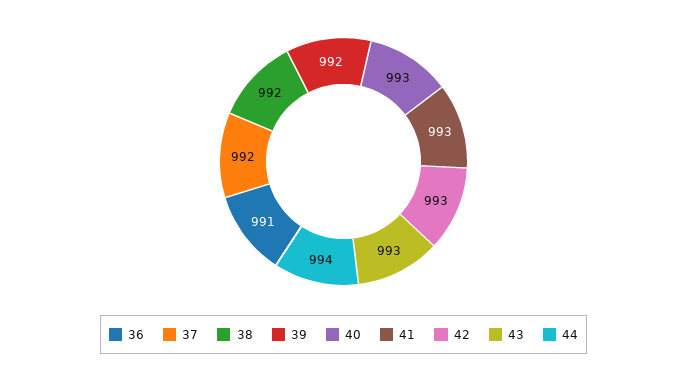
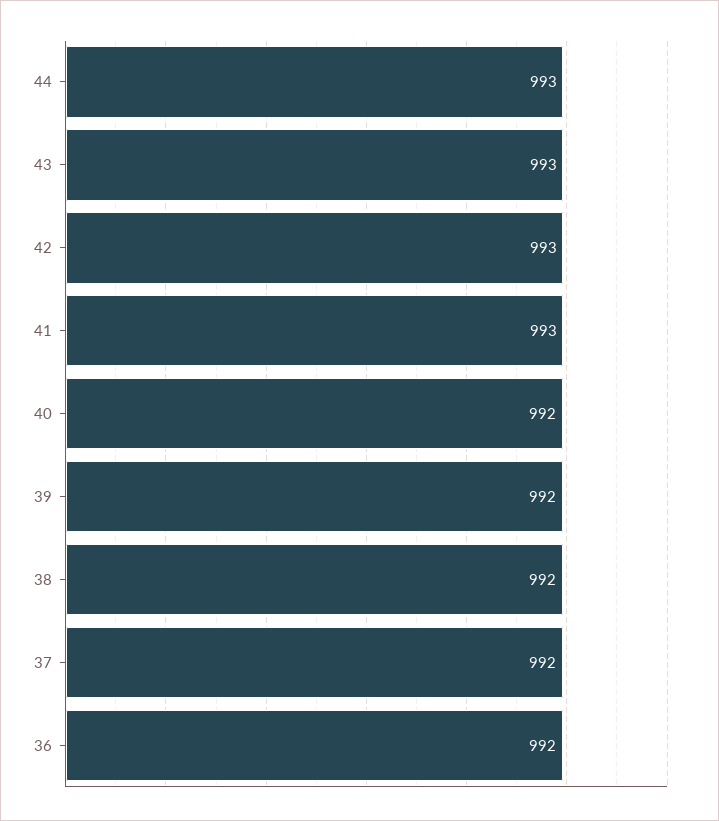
36: 991 -> 992
40: 993 -> 992
44: 994 -> 993

